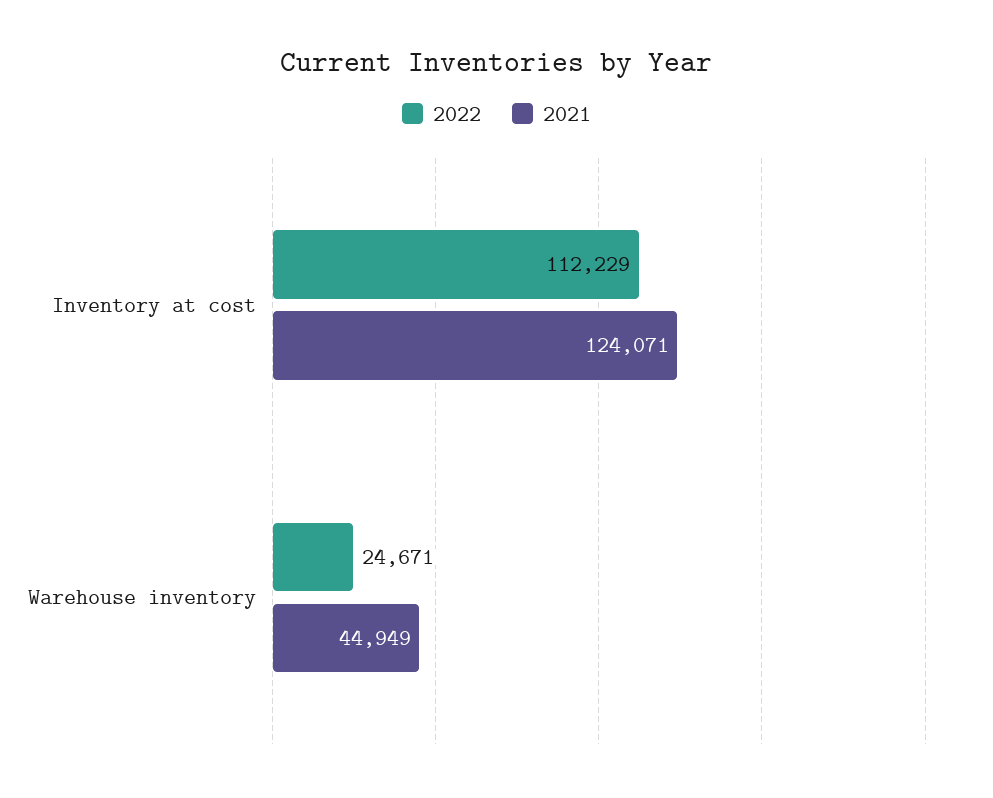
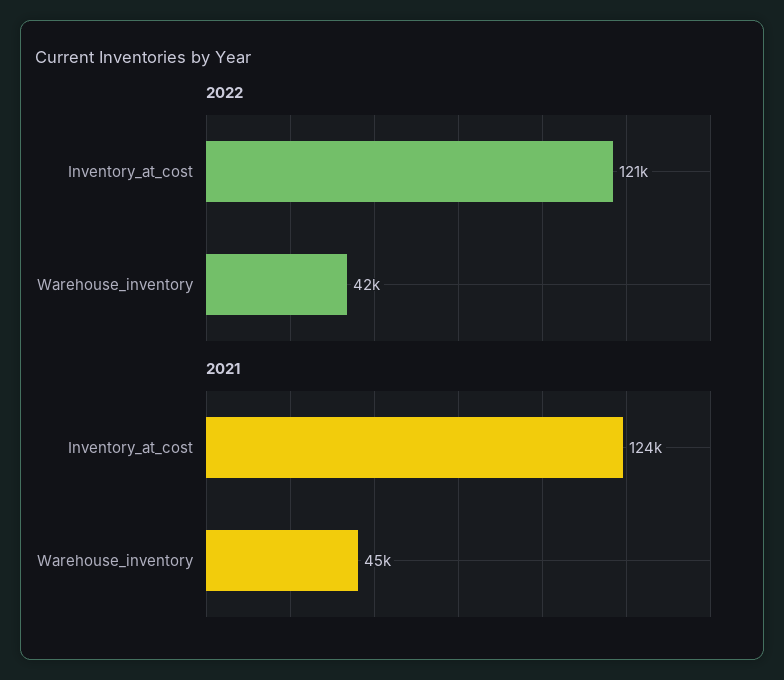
2022, Inventory at cost: 112229 -> 121000
2022, Warehouse inventory: 24671 -> 42000

